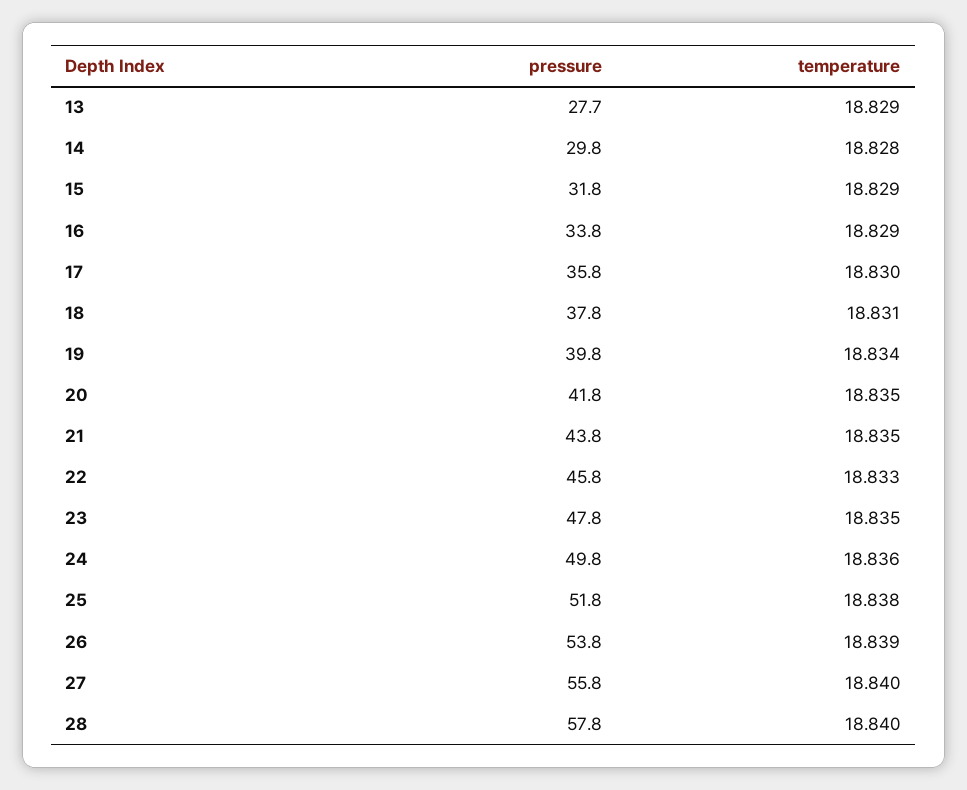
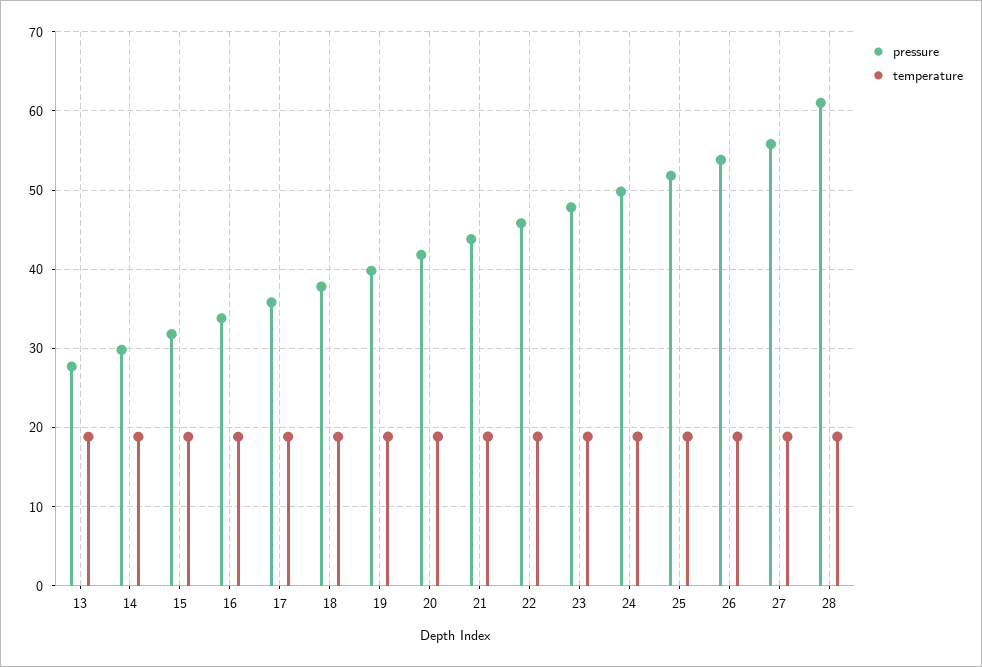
pressure, 28: 57.8 -> 61

